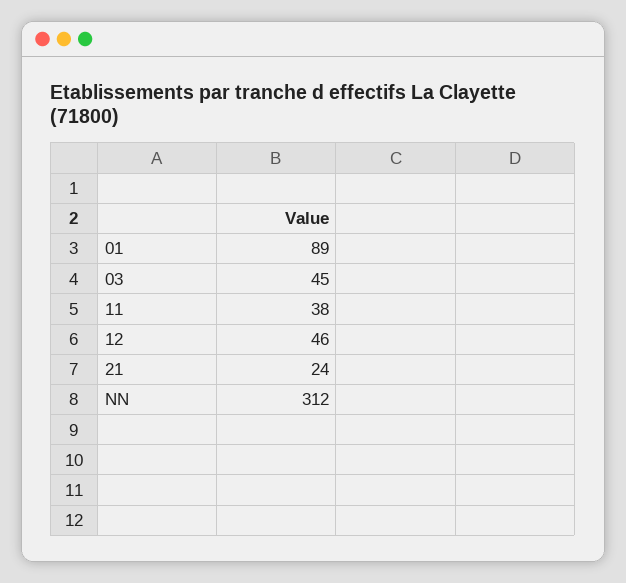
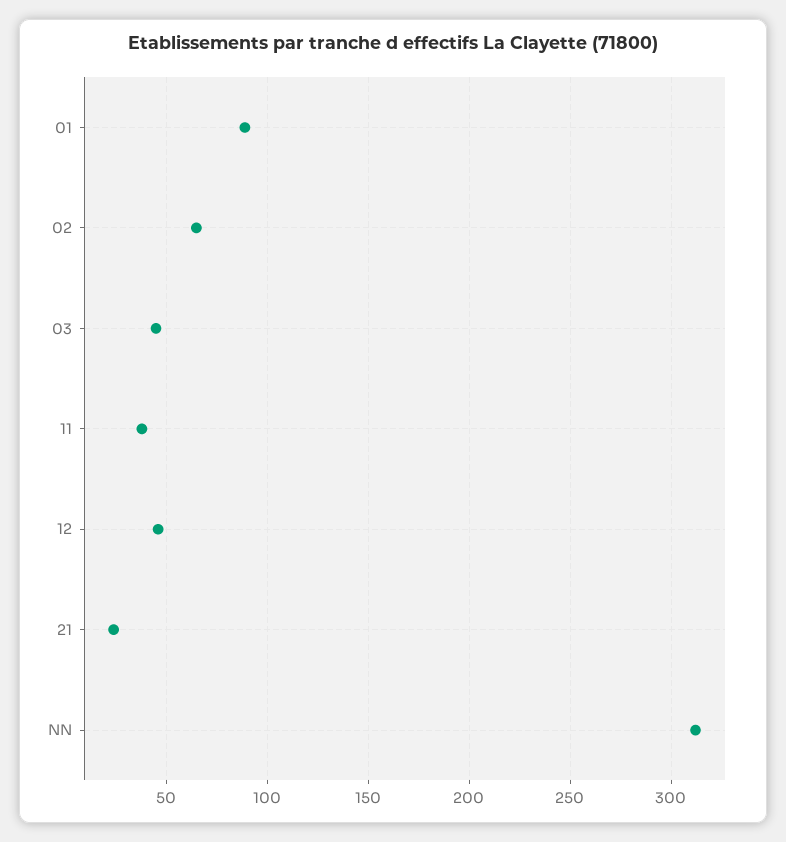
02: none -> 65

